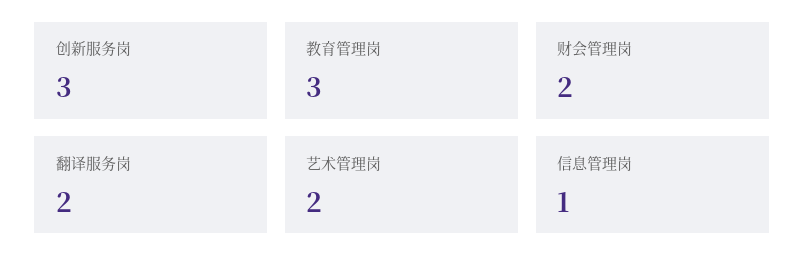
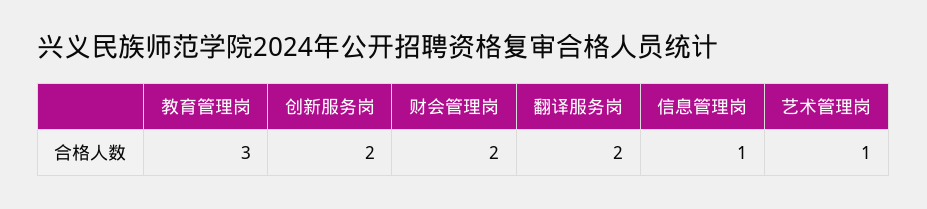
创新服务岗: 3 -> 2
艺术管理岗: 2 -> 1

